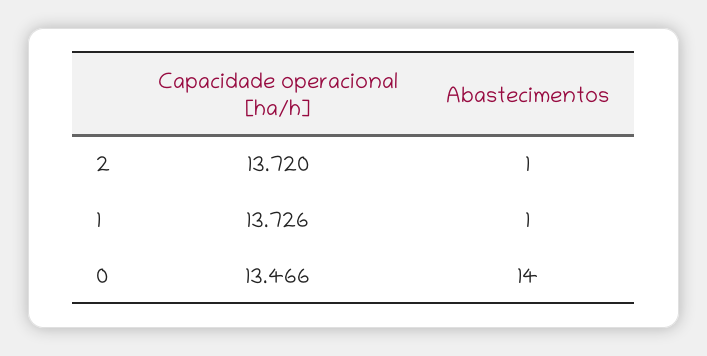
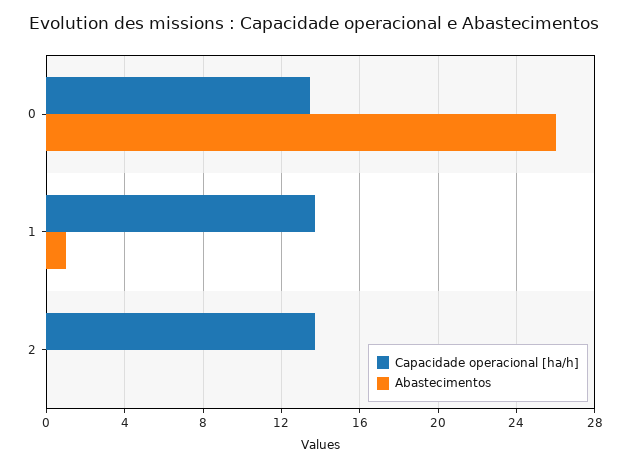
Abastecimentos, 2: 1 -> 0
Abastecimentos, 0: 14 -> 26

